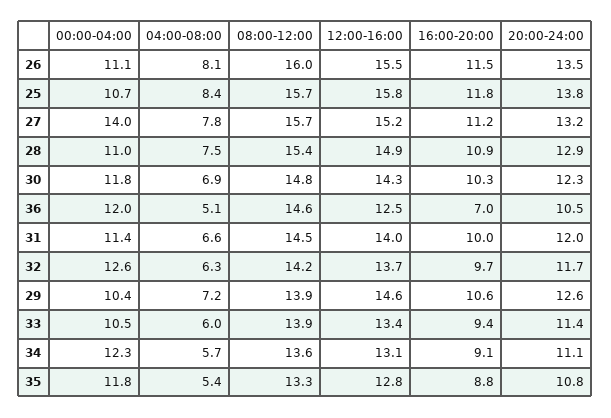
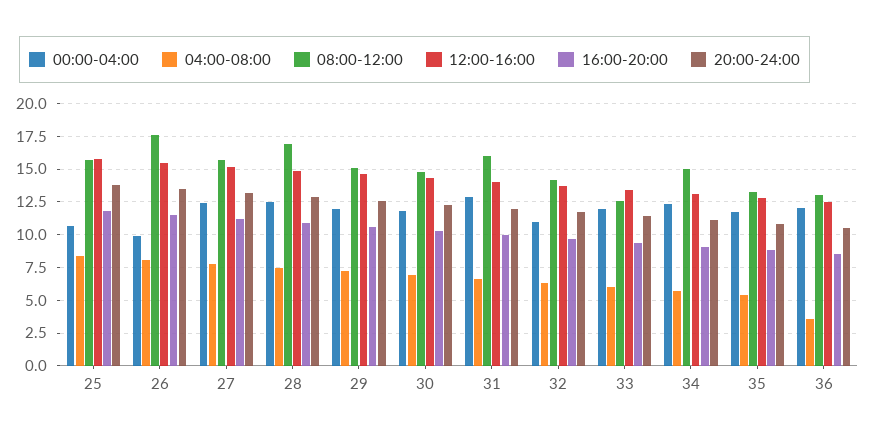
00:00-04:00, 26: 11.1 -> 10
08:00-12:00, 26: 16 -> 17.5
00:00-04:00, 27: 14 -> 12.5
00:00-04:00, 28: 11 -> 12.5
08:00-12:00, 28: 15.4 -> 17
04:00-08:00, 36: 5.1 -> 3.5
08:00-12:00, 36: 14.6 -> 13
16:00-20:00, 36: 7 -> 8.5
00:00-04:00, 31: 11.4 -> 13
08:00-12:00, 31: 14.5 -> 16
00:00-04:00, 32: 12.6 -> 11
00:00-04:00, 29: 10.4 -> 12
08:00-12:00, 29: 13.9 -> 15
00:00-04:00, 33: 10.5 -> 12
08:00-12:00, 33: 13.9 -> 12.5
08:00-12:00, 34: 13.6 -> 15

